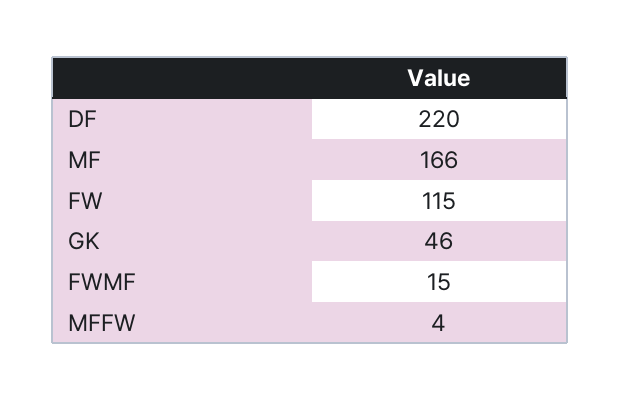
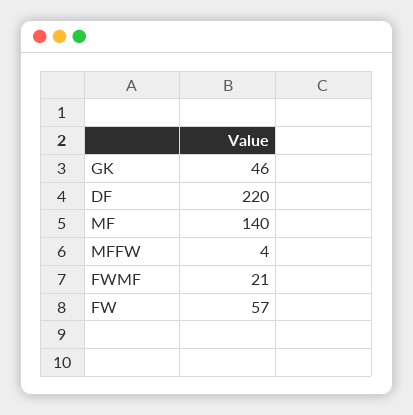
MF: 166 -> 140
FW: 115 -> 57
FWMF: 15 -> 21

